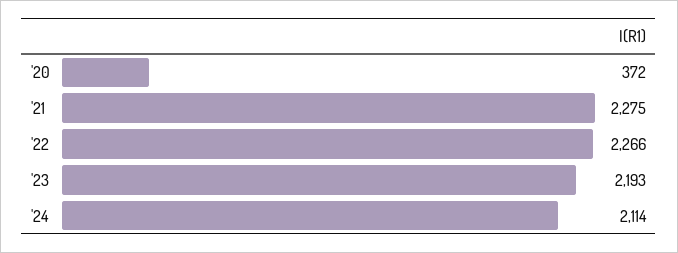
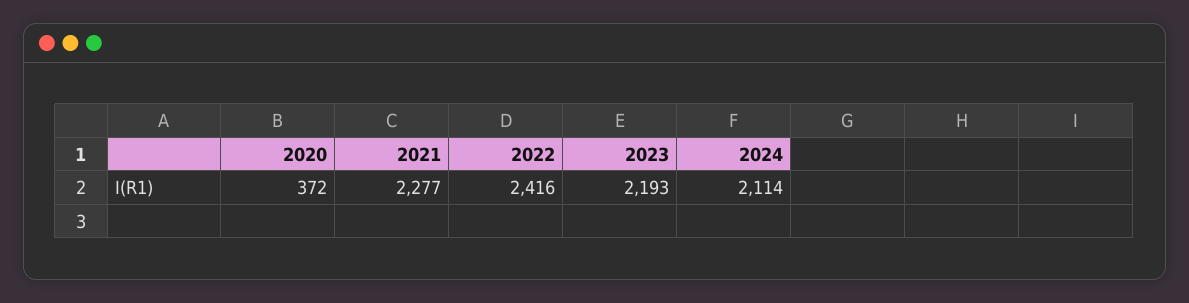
'21: 2275 -> 2277
'22: 2266 -> 2416

